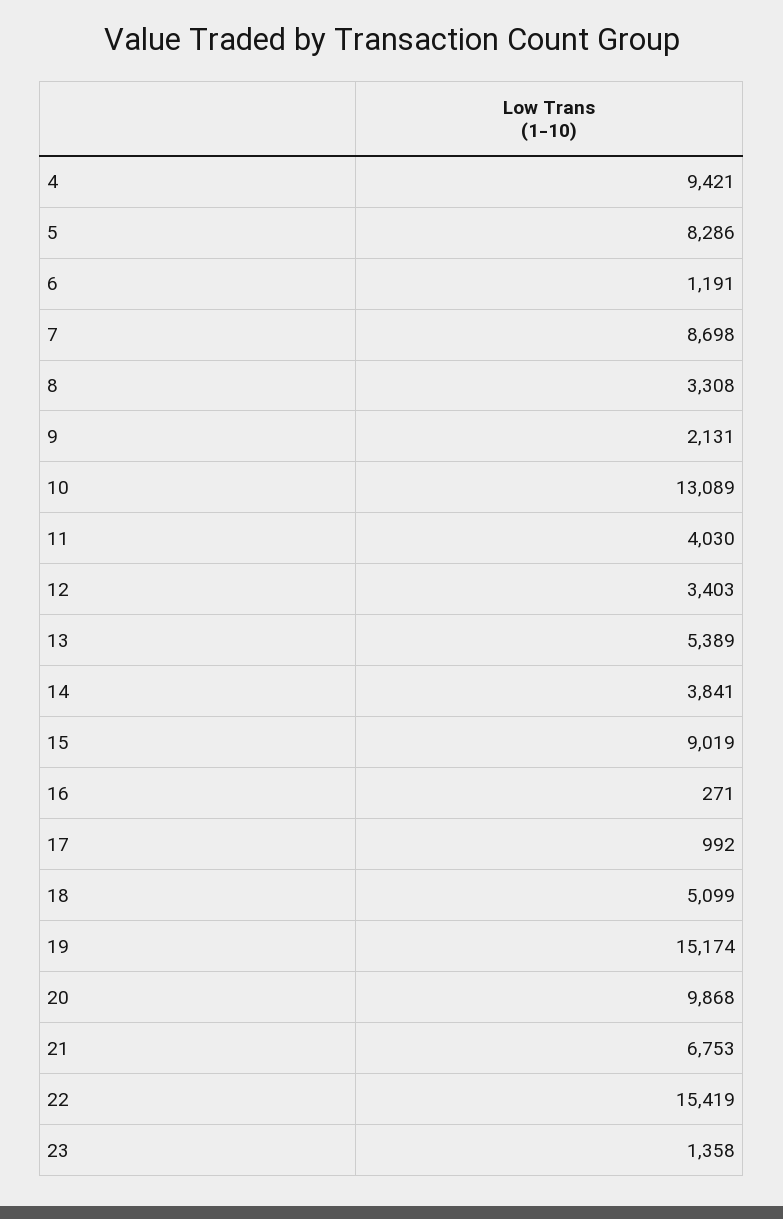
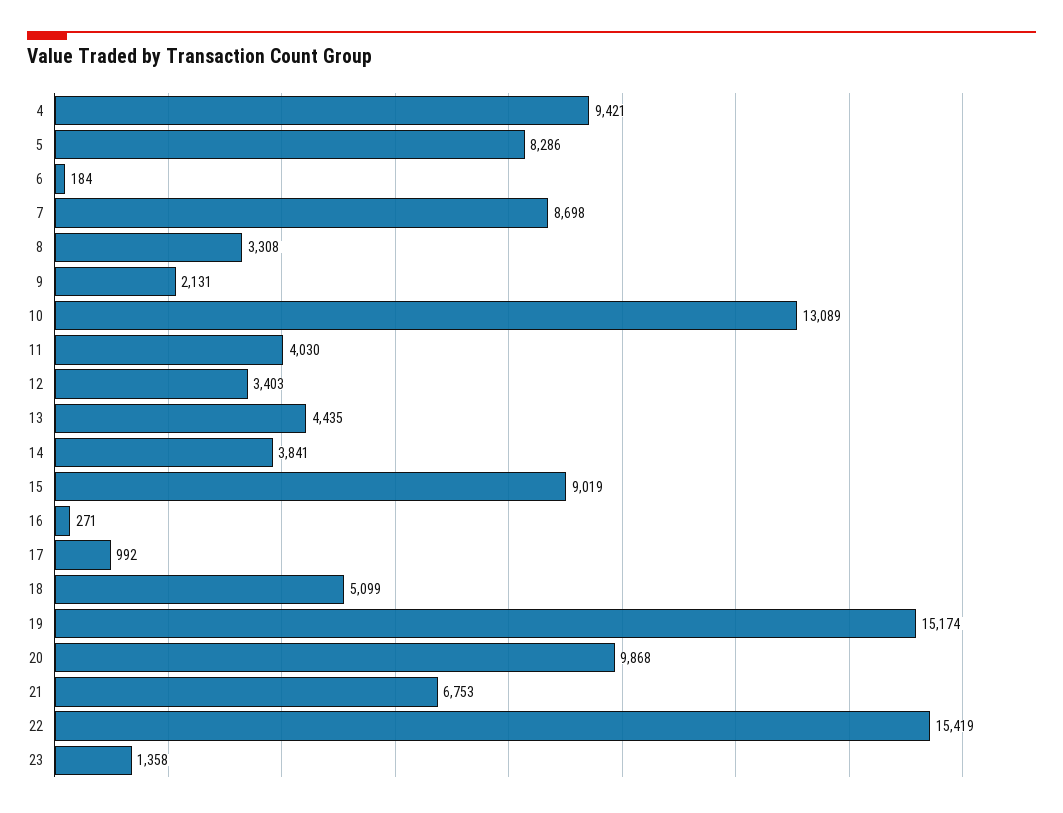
6: 1191 -> 184
13: 5389 -> 4435

